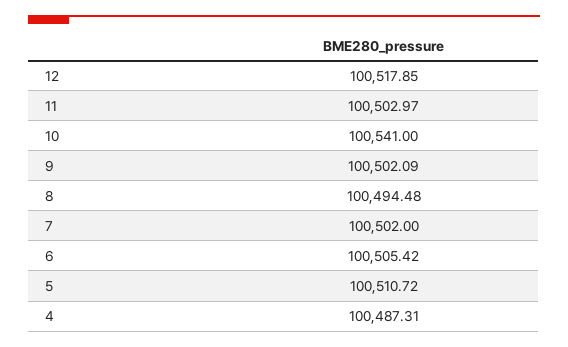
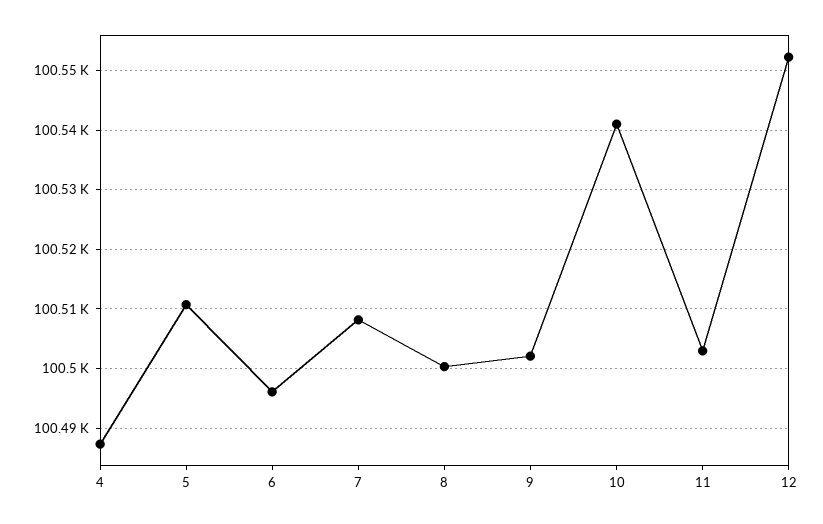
12: 100517.85 -> 100552
8: 100494.48 -> 100500
7: 100502 -> 100508
6: 100505.42 -> 100496

